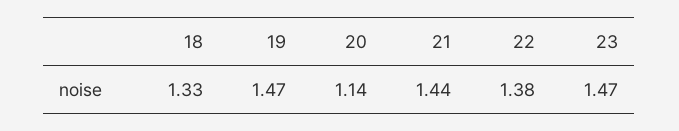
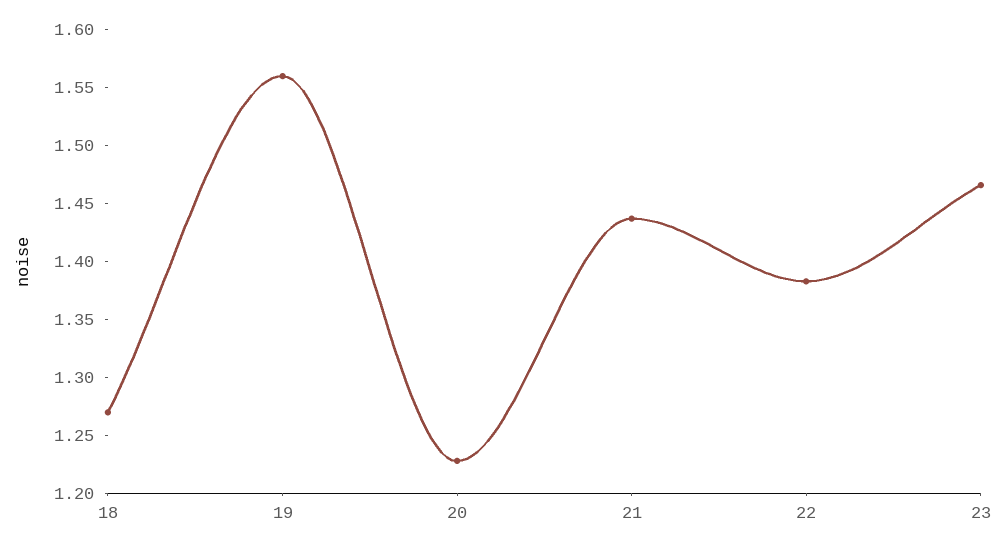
18: 1.33 -> 1.27
19: 1.47 -> 1.56
20: 1.14 -> 1.23

